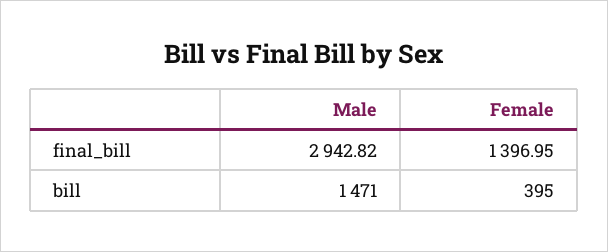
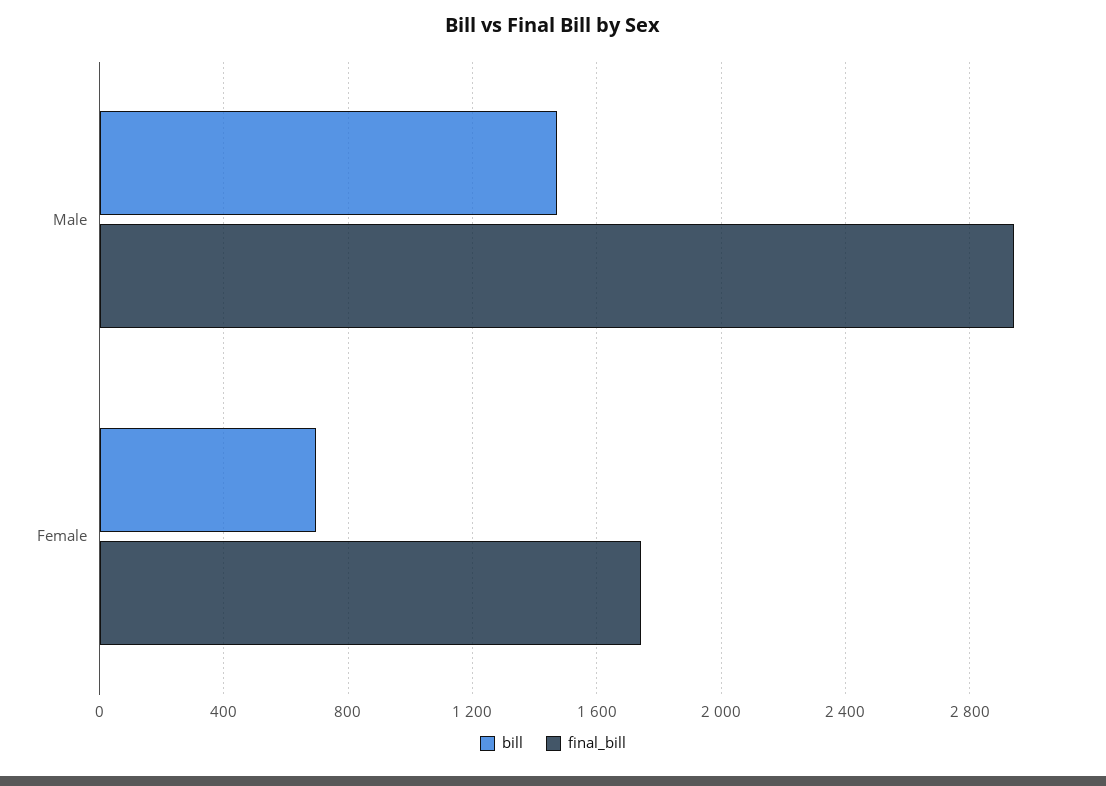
final_bill, Female: 1396.95 -> 1750
bill, Female: 395 -> 700

